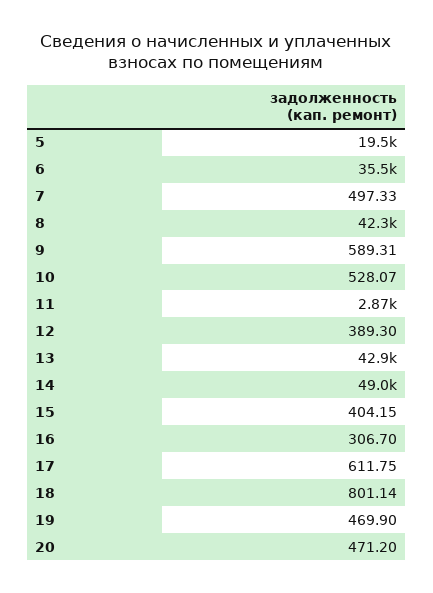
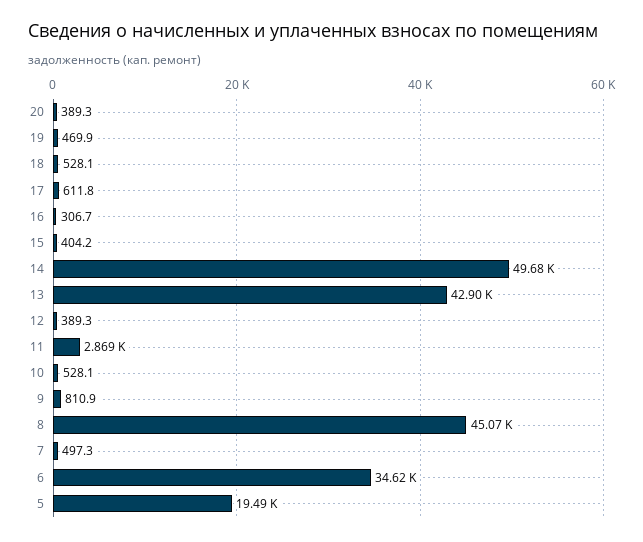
6: 35500 -> 34620
8: 42300 -> 45070
9: 589.31 -> 810.9
14: 49000 -> 49680
18: 801.14 -> 528.1
20: 471.2 -> 389.3

